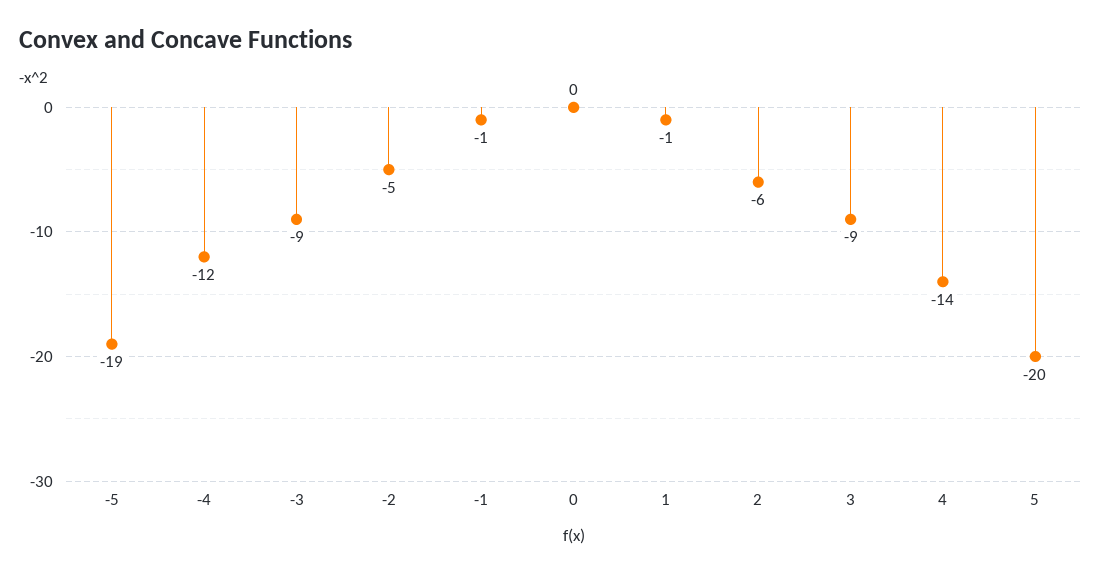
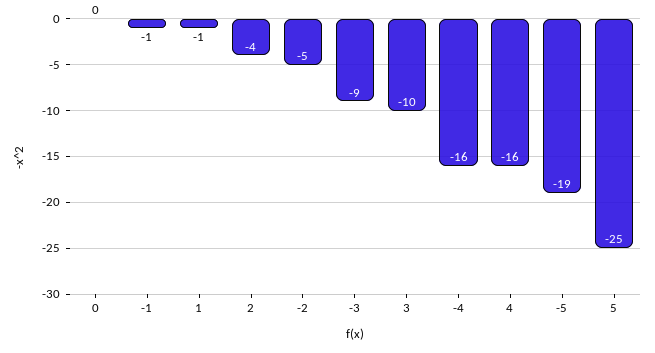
-4: -12 -> -16
2: -6 -> -4
3: -9 -> -10
4: -14 -> -16
5: -20 -> -25

